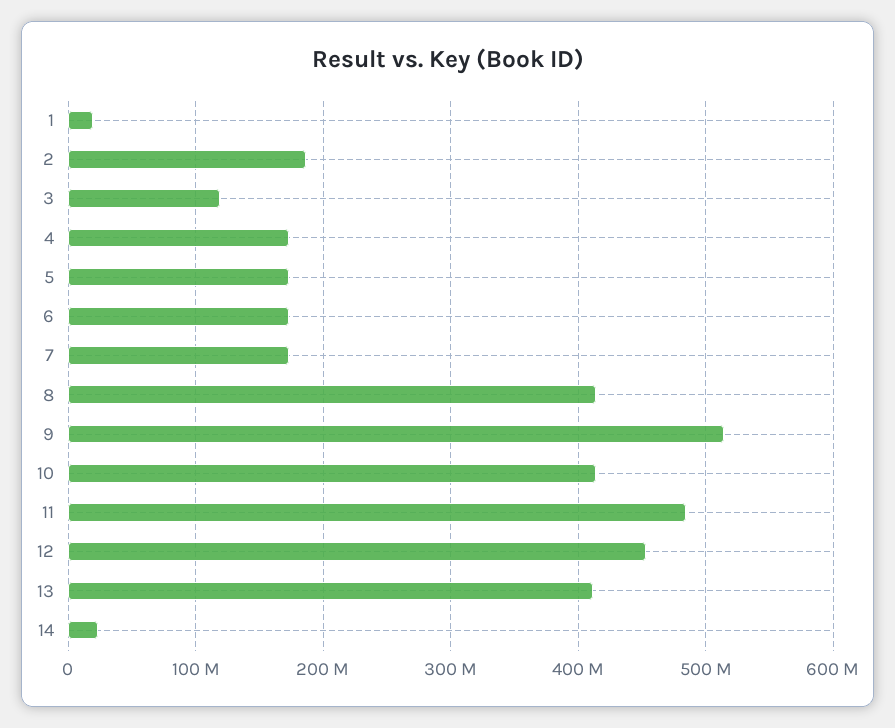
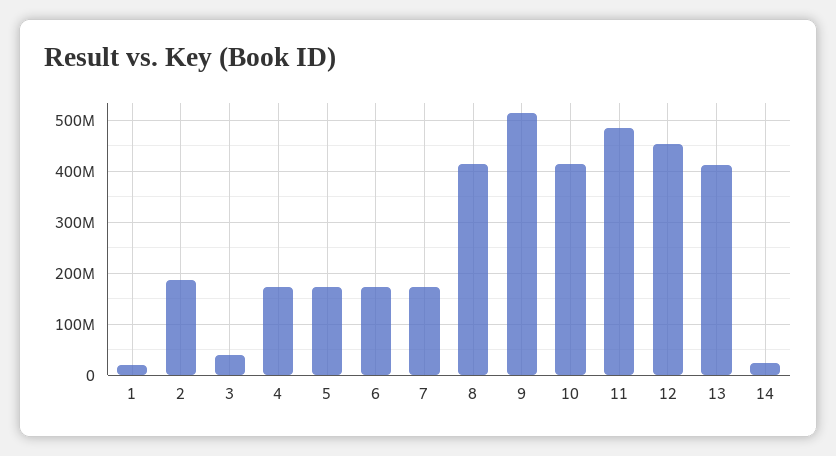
3: 120000000 -> 40000000

